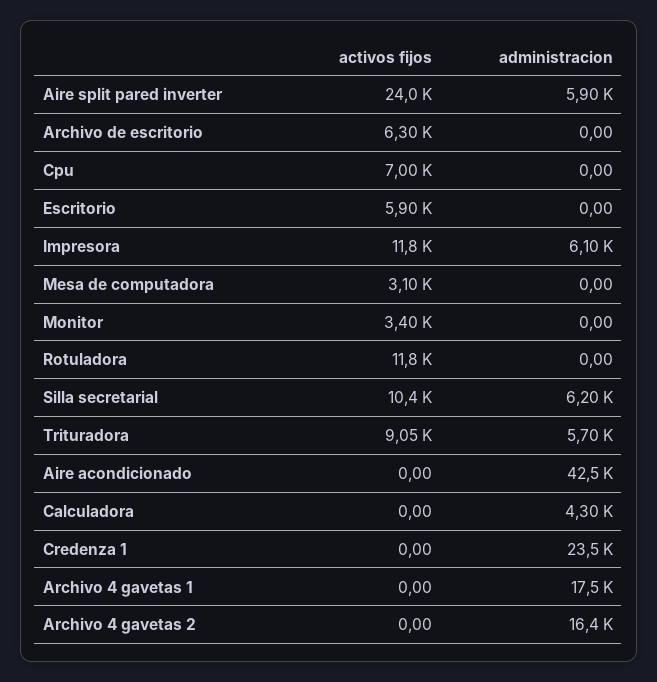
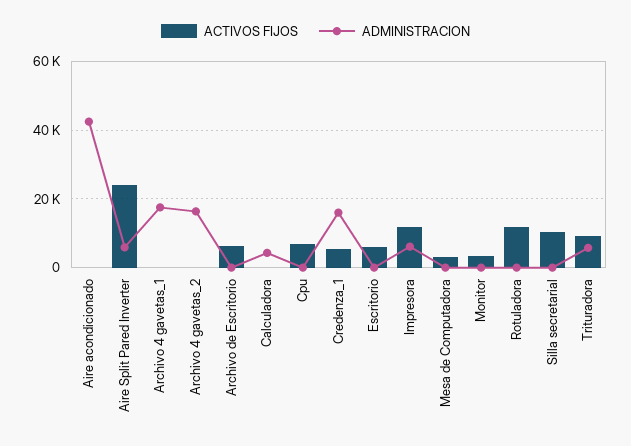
administracion, Silla secretarial: 6200 -> 0
activos fijos, Credenza 1: 0 -> 6000
administracion, Credenza 1: 23500 -> 16000

